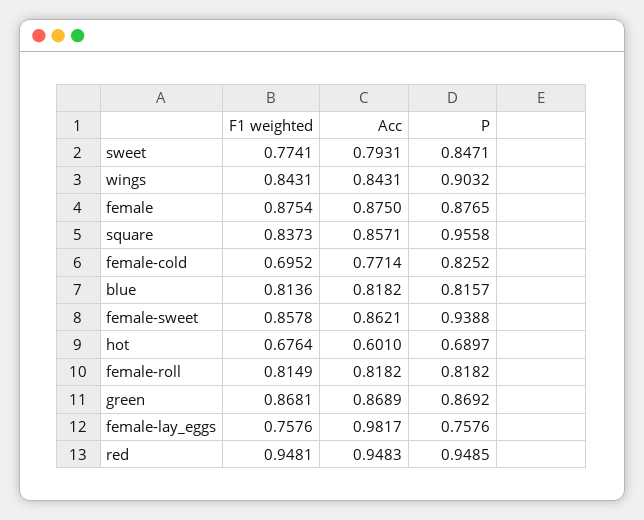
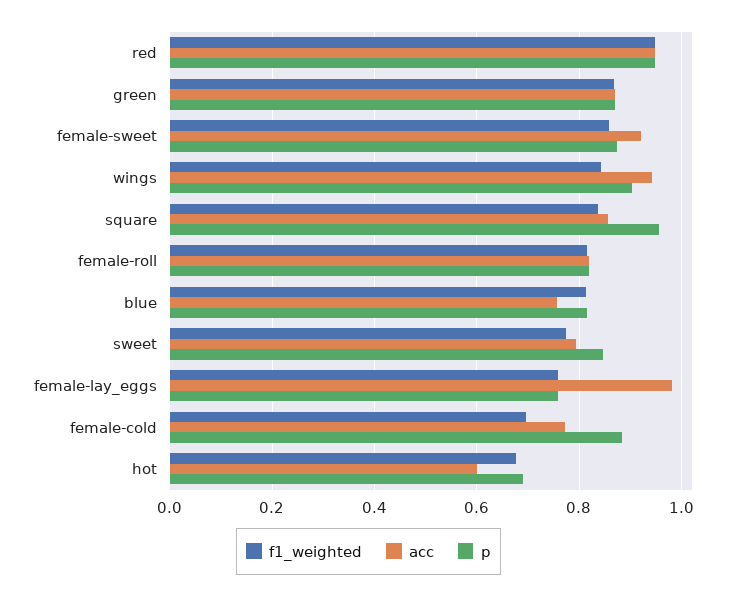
Acc, wings: 0.8431 -> 0.94
F1 weighted, female: 0.8754 -> none
Acc, female: 0.875 -> none
P, female: 0.8765 -> none
P, female-cold: 0.8252 -> 0.88
Acc, blue: 0.8182 -> 0.76
Acc, female-sweet: 0.8621 -> 0.92
P, female-sweet: 0.9388 -> 0.88

